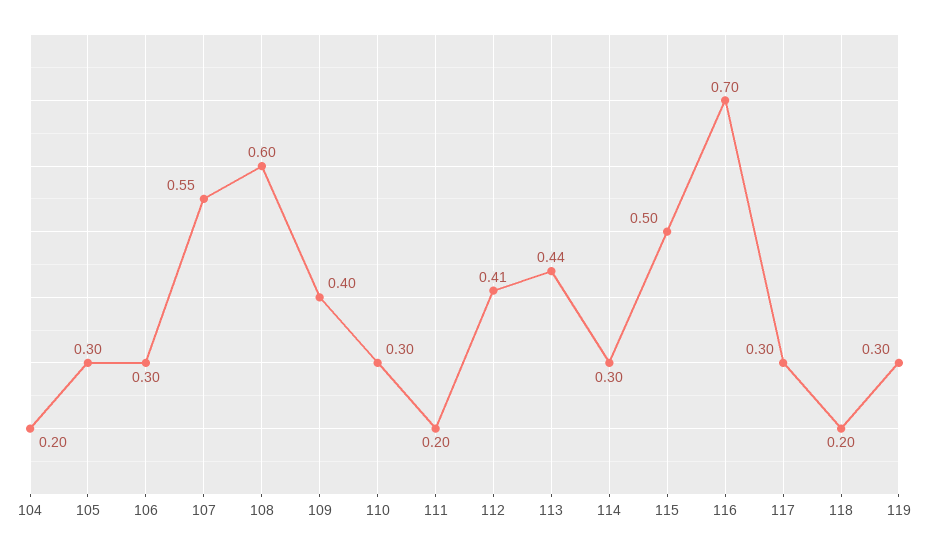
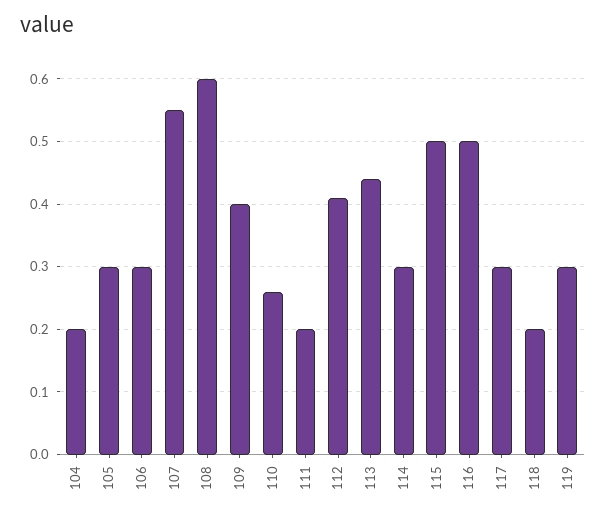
110: 0.3 -> 0.26
116: 0.7 -> 0.5

